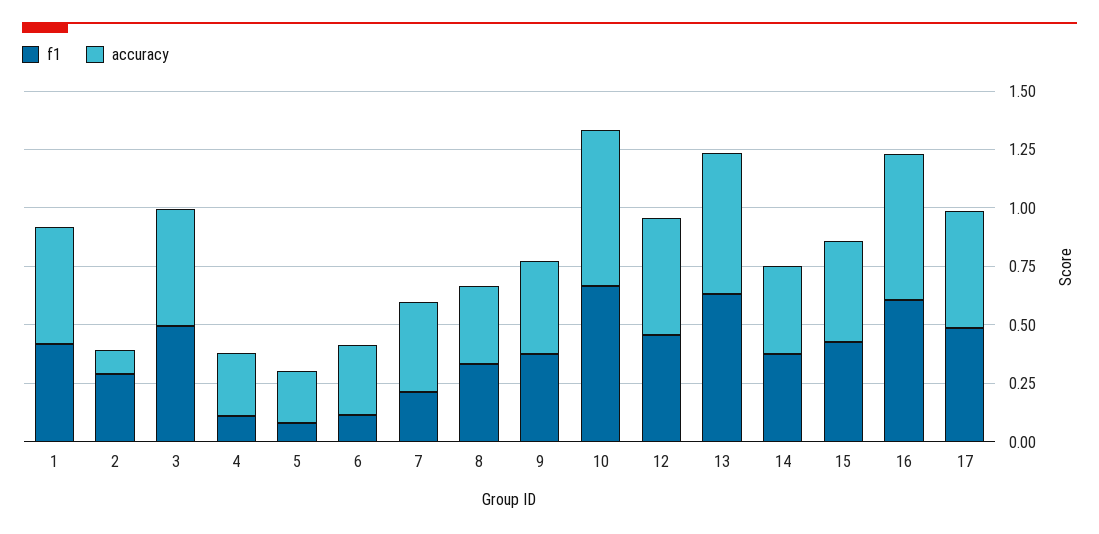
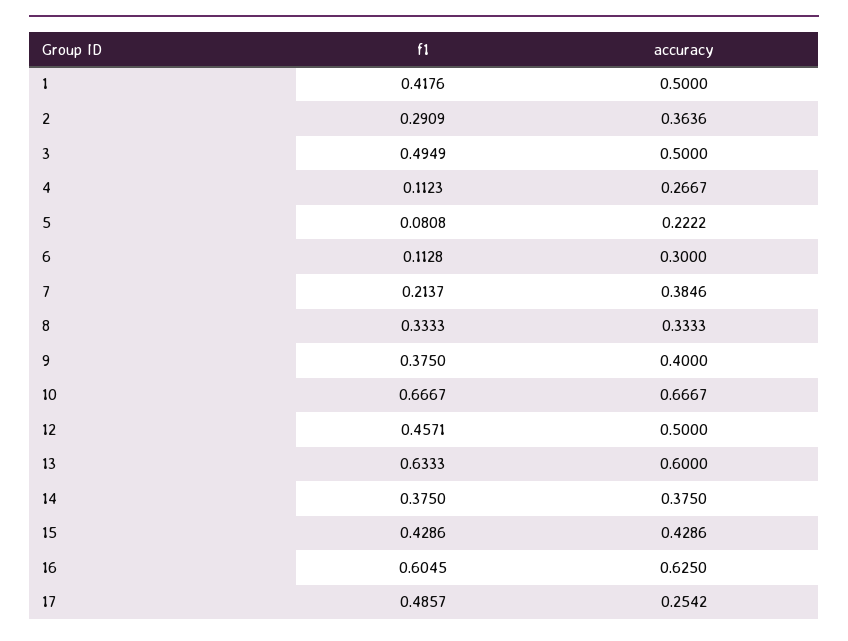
accuracy, 2: 0.1 -> 0.3636
accuracy, 17: 0.5 -> 0.2542

